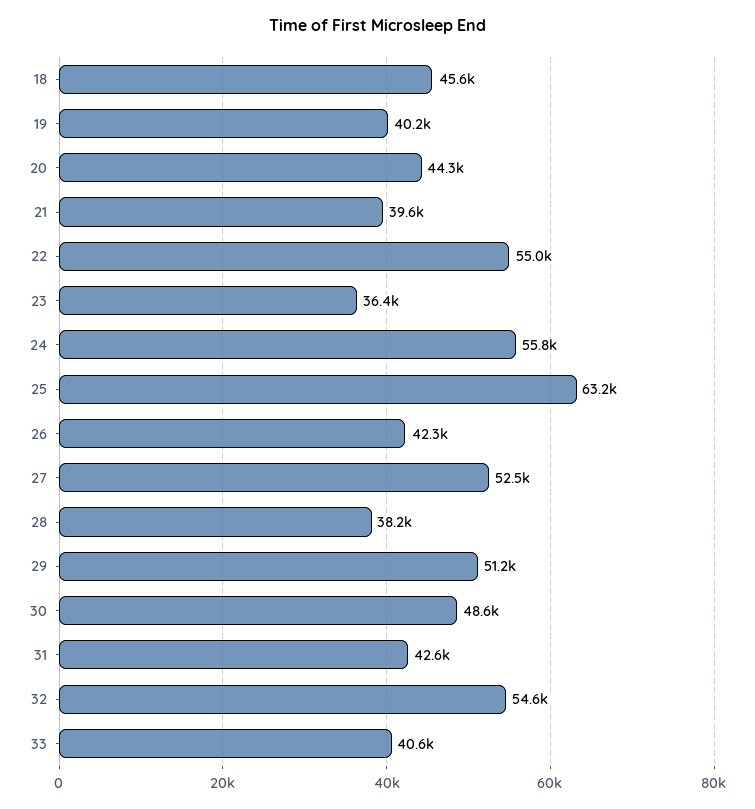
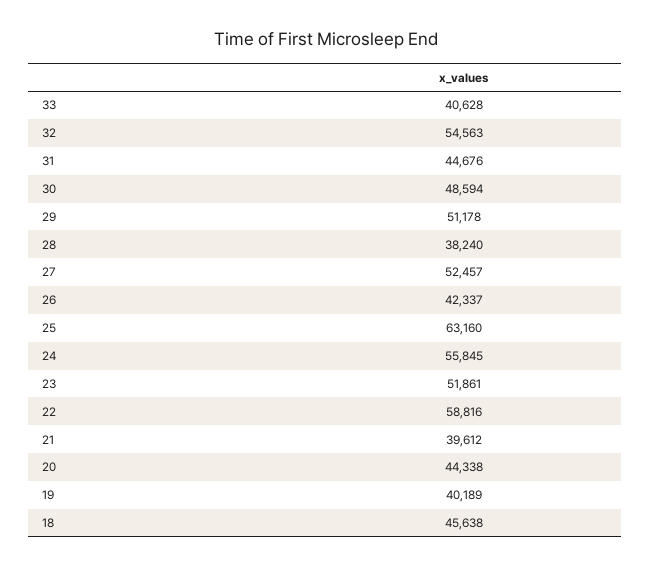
22: 55000 -> 58816
23: 36400 -> 51861
31: 42600 -> 44676

